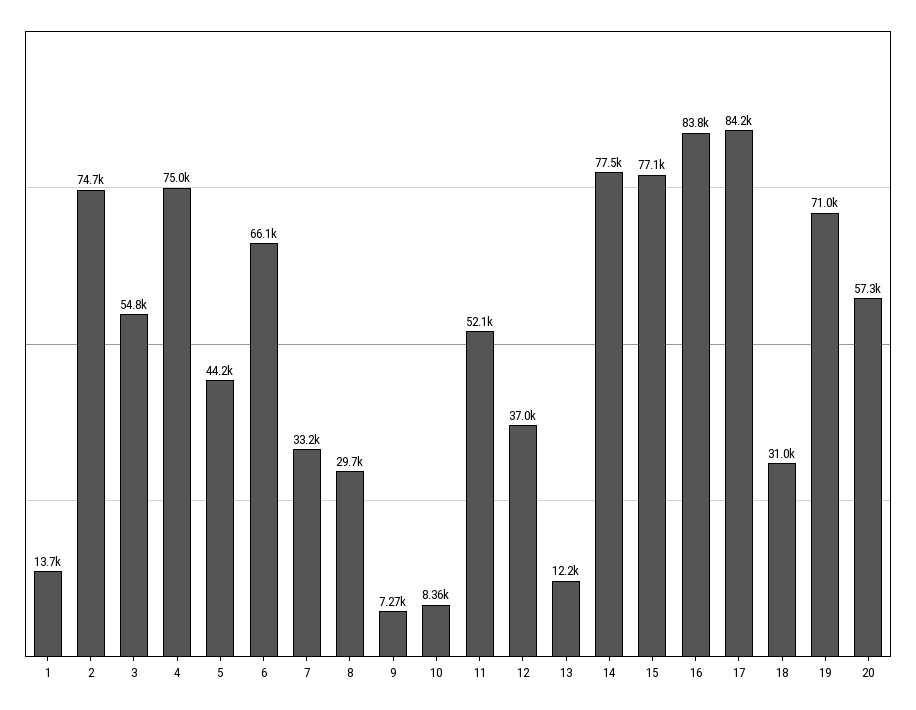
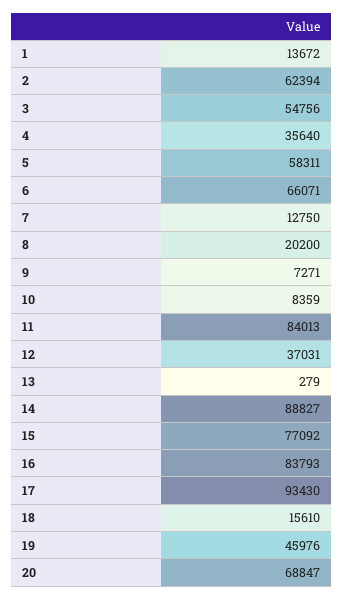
2: 74700 -> 62394
4: 75000 -> 35640
5: 44200 -> 58311
7: 33200 -> 12750
8: 29700 -> 20200
11: 52100 -> 84013
13: 12200 -> 279
14: 77500 -> 88827
17: 84200 -> 93430
18: 31000 -> 15610
19: 71000 -> 45976
20: 57300 -> 68847

